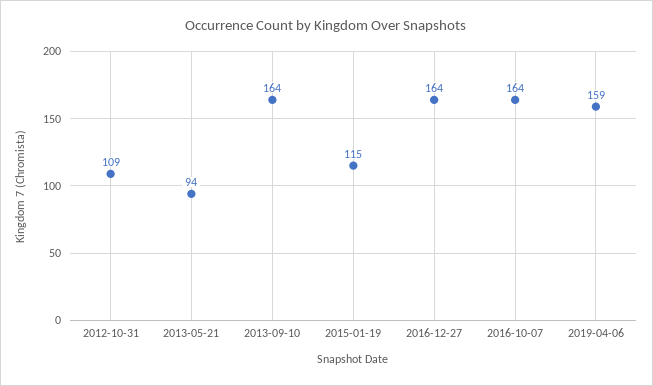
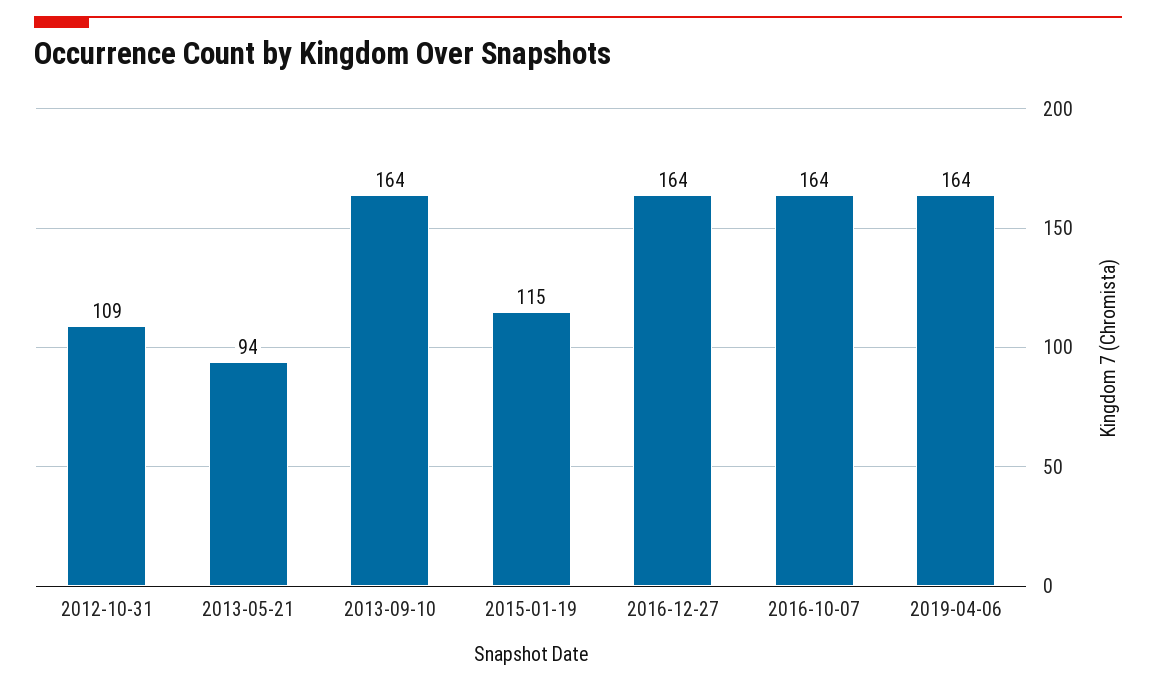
2019-04-06: 159 -> 164

